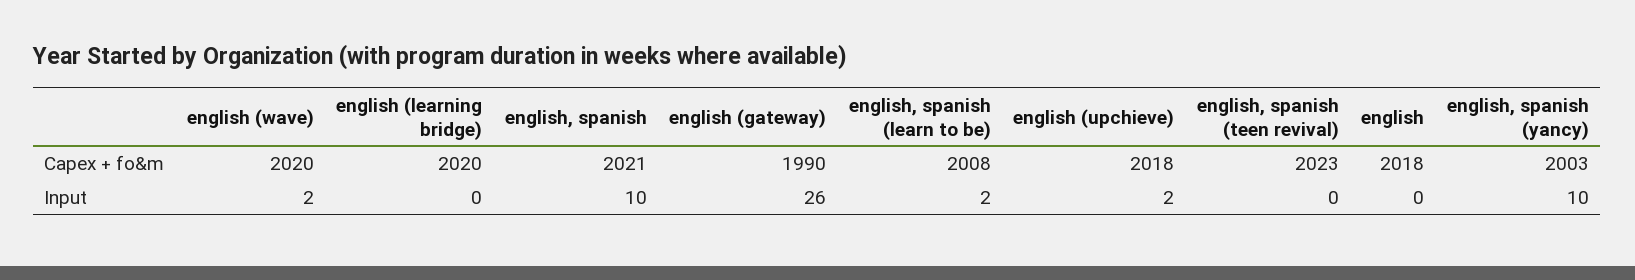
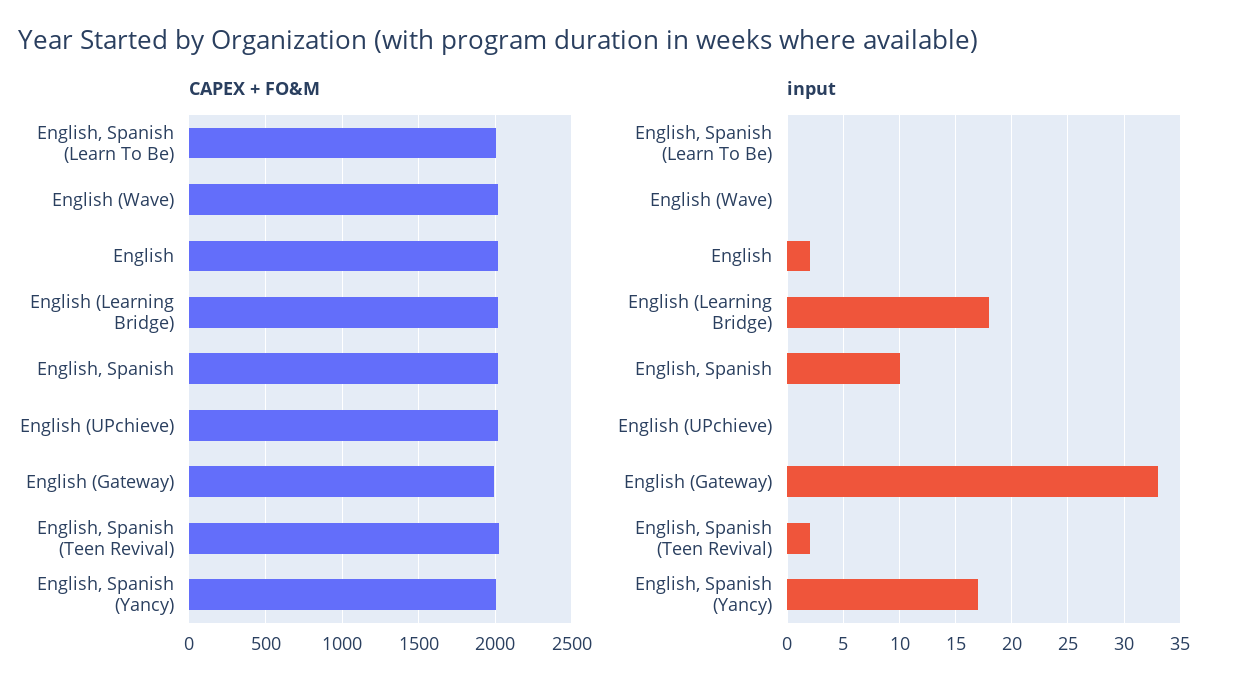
Input, english (wave): 2 -> 0
Input, english (learning bridge): 0 -> 18
Input, english (gateway): 26 -> 33
Input, english, spanish (learn to be): 2 -> 0
Input, english (upchieve): 2 -> 0
Input, english, spanish (teen revival): 0 -> 2
Input, english: 0 -> 2
Input, english, spanish (yancy): 10 -> 17

